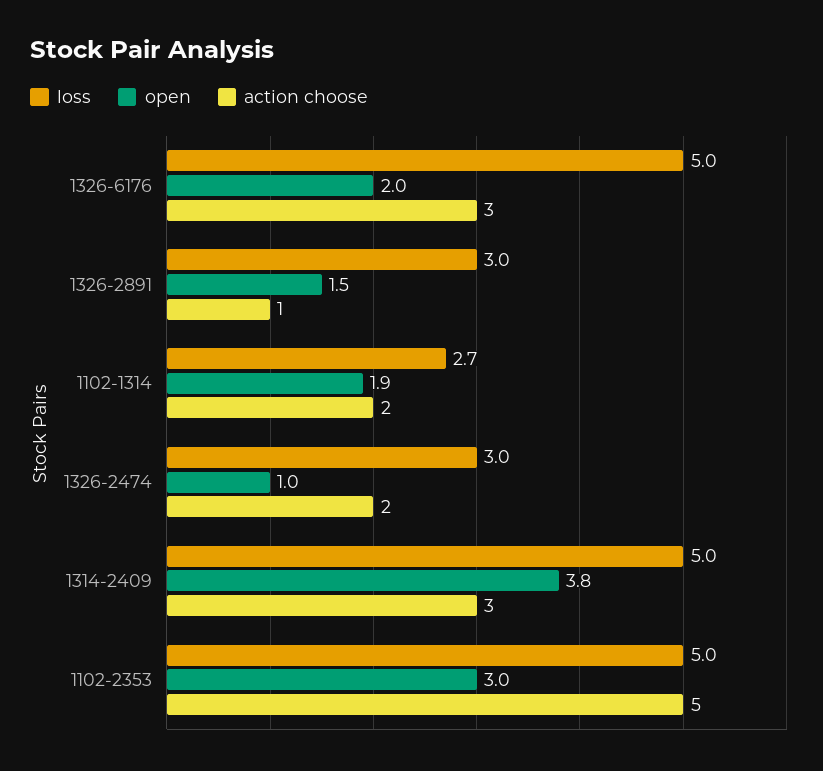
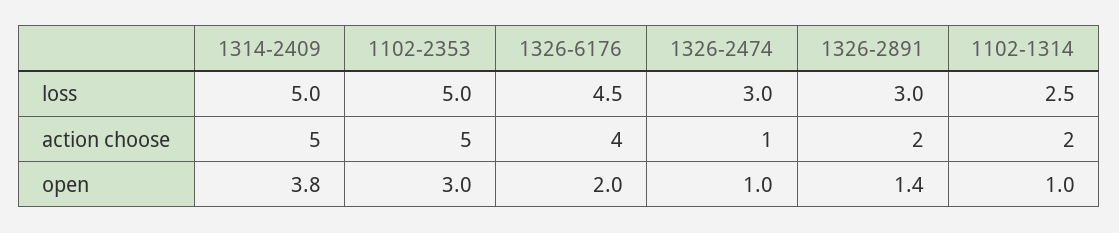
loss, 1326-6176: 5 -> 4.5
action choose, 1326-6176: 3 -> 4
open, 1326-2891: 1.5 -> 1.4
action choose, 1326-2891: 1 -> 2
loss, 1102-1314: 2.7 -> 2.5
open, 1102-1314: 1.9 -> 1
action choose, 1326-2474: 2 -> 1
action choose, 1314-2409: 3 -> 5

